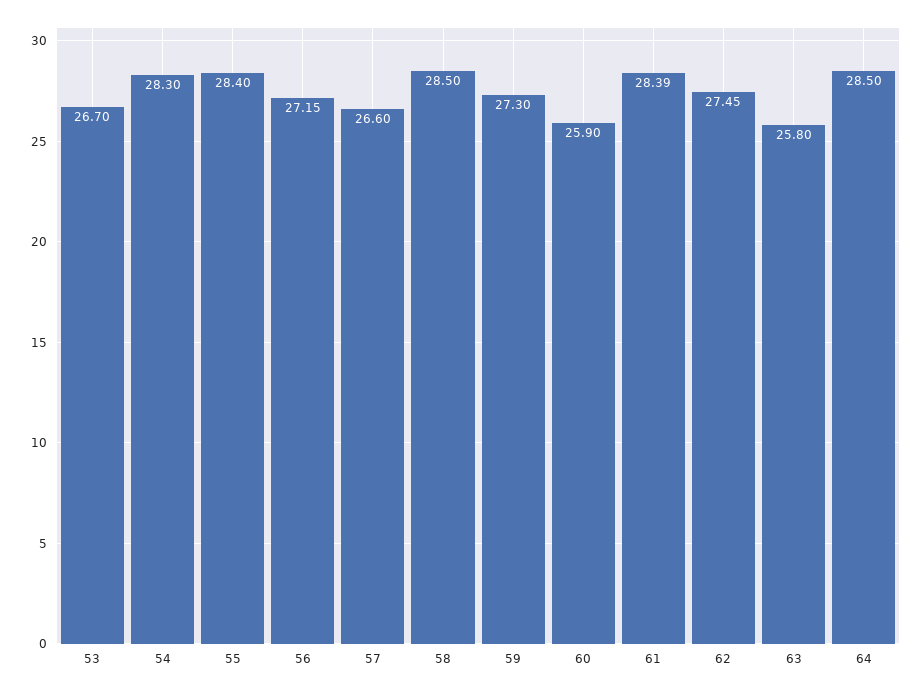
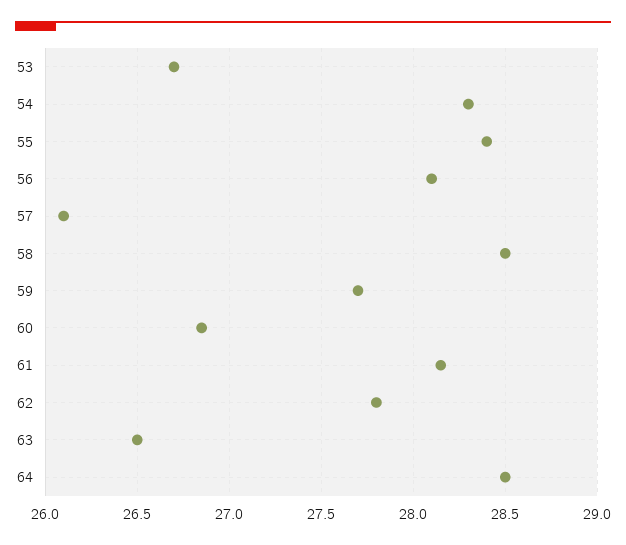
56: 27.15 -> 28.1
57: 26.6 -> 26.1
59: 27.3 -> 27.7
60: 25.9 -> 26.85
61: 28.39 -> 28.15
62: 27.45 -> 27.8
63: 25.8 -> 26.5

